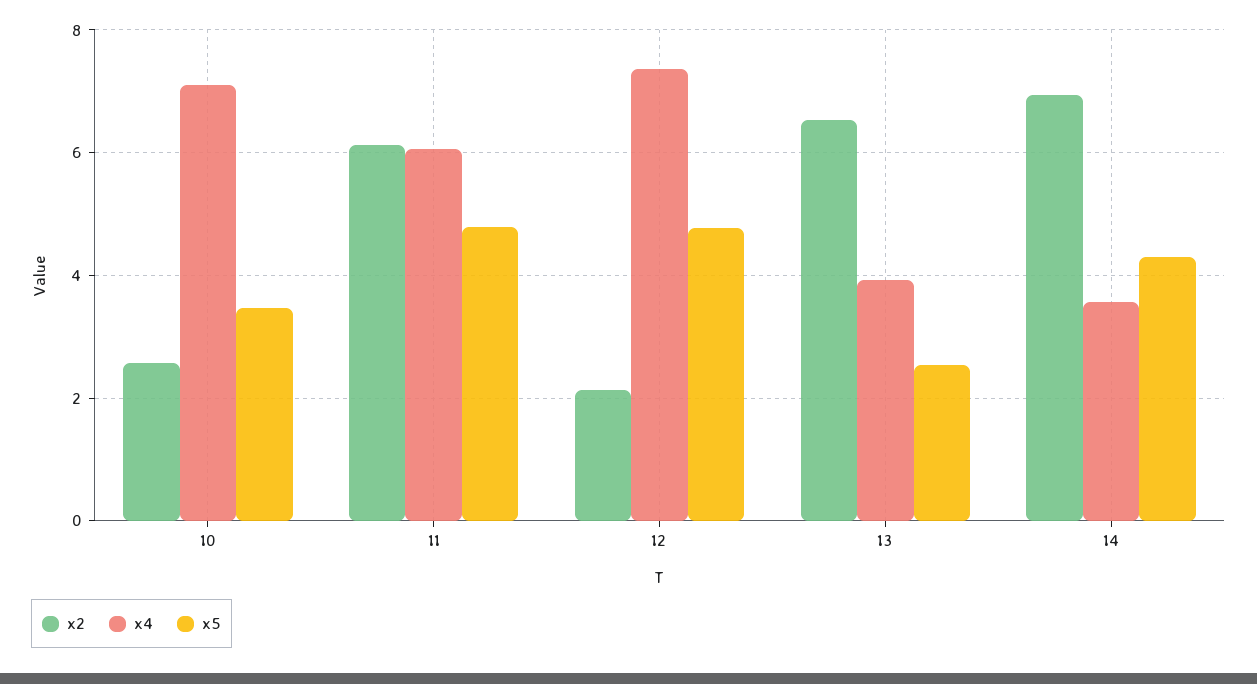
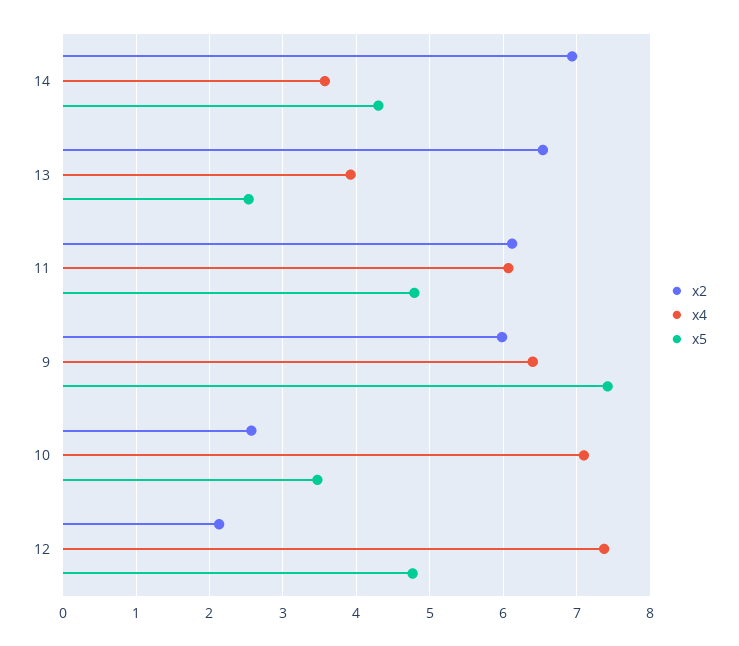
x2, 9: none -> 6
x4, 9: none -> 6.4
x5, 9: none -> 7.4

